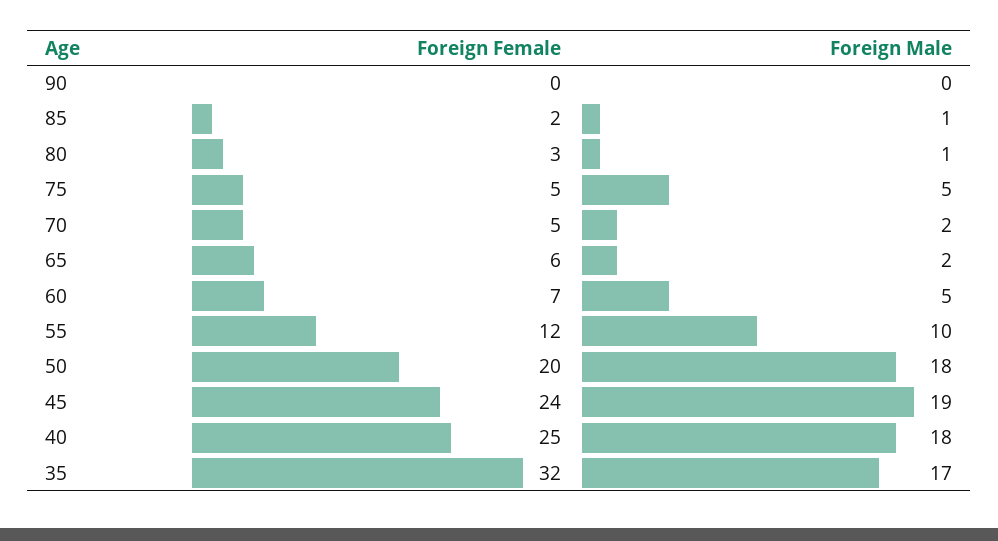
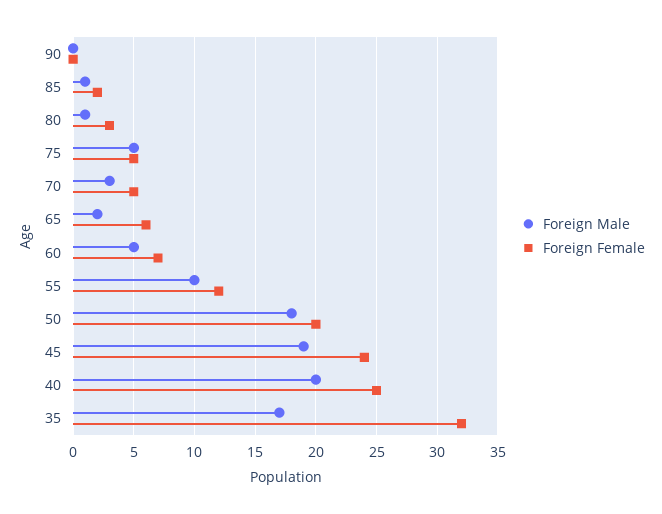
Foreign Male, 70: 2 -> 3
Foreign Male, 40: 18 -> 20

